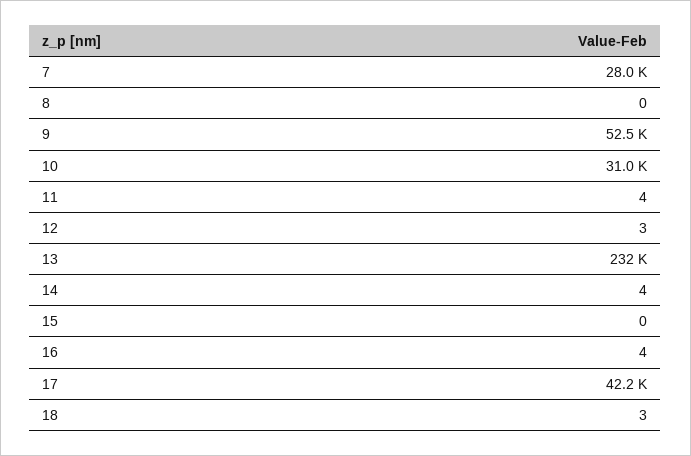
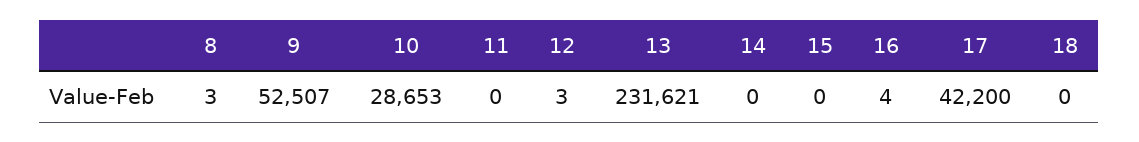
7: 28000 -> none
8: 0 -> 3
10: 31000 -> 28653
11: 4 -> 0
14: 4 -> 0
18: 3 -> 0

